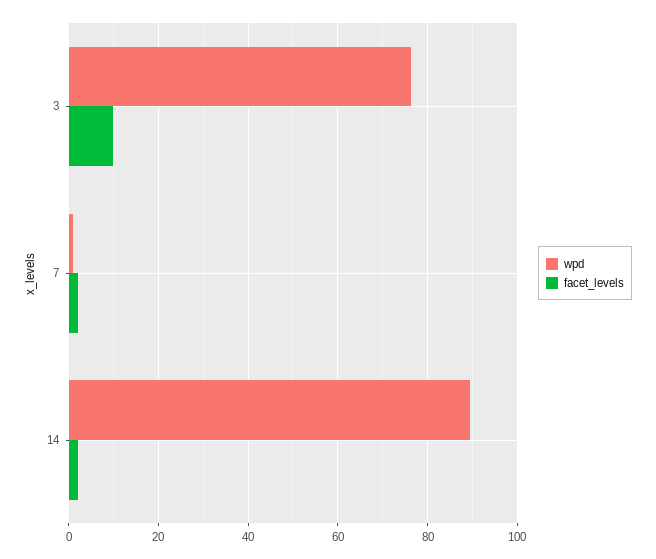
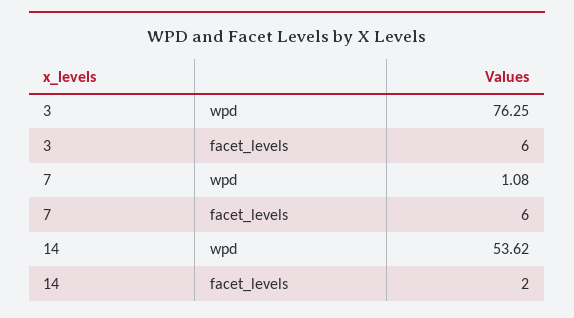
facet_levels, 3: 10 -> 6
facet_levels, 7: 2 -> 6
wpd, 14: 90 -> 53.62

